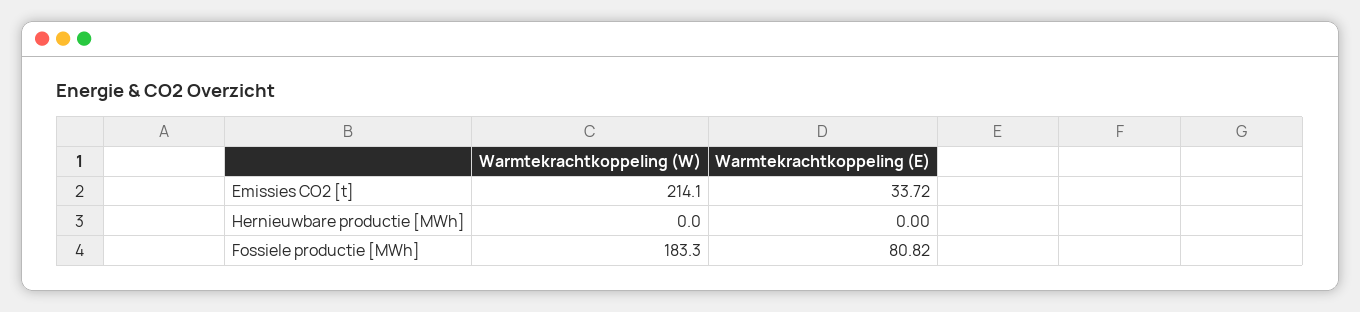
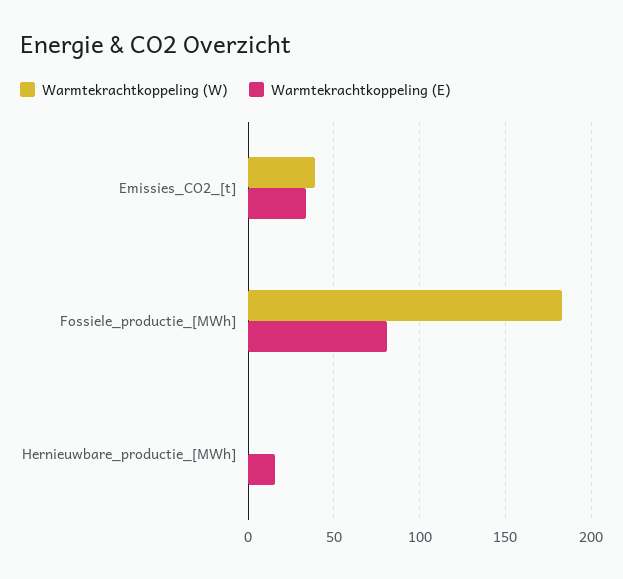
Warmtekrachtkoppeling (W), Emissies CO2 [t]: 214.1 -> 40
Warmtekrachtkoppeling (E), Hernieuwbare productie [MWh]: 0 -> 15

